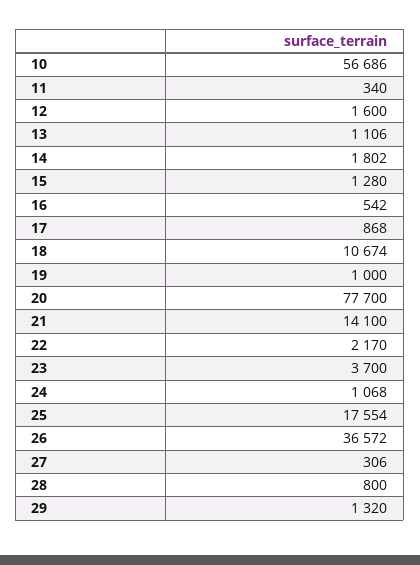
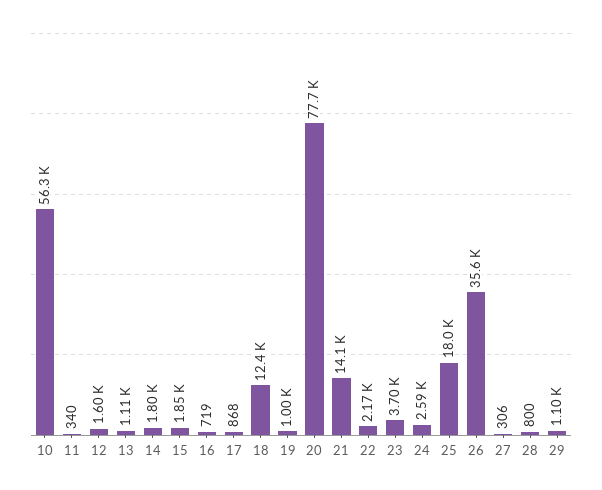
10: 56686 -> 56300
15: 1280 -> 1850
16: 542 -> 719
18: 10674 -> 12400
24: 1068 -> 2590
25: 17554 -> 18000
26: 36572 -> 35600
29: 1320 -> 1100

